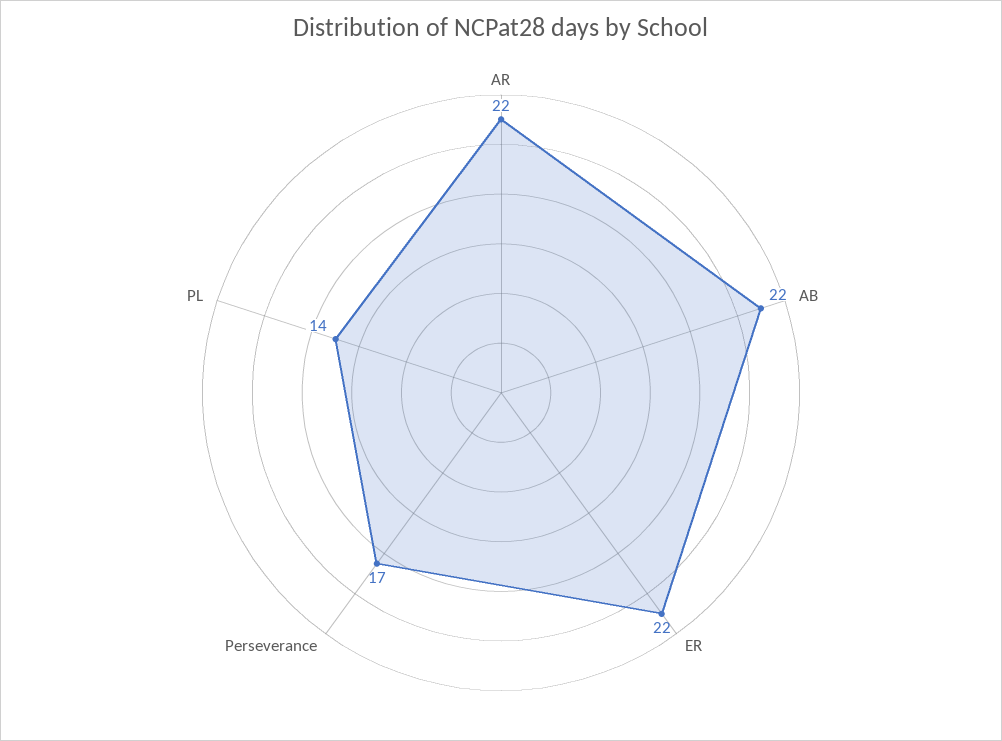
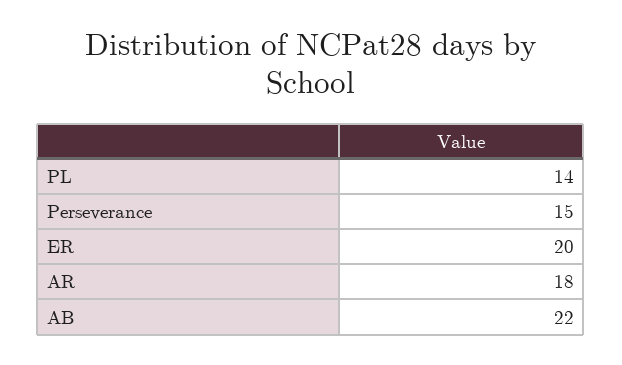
AR: 22 -> 18
ER: 22 -> 20
Perseverance: 17 -> 15

